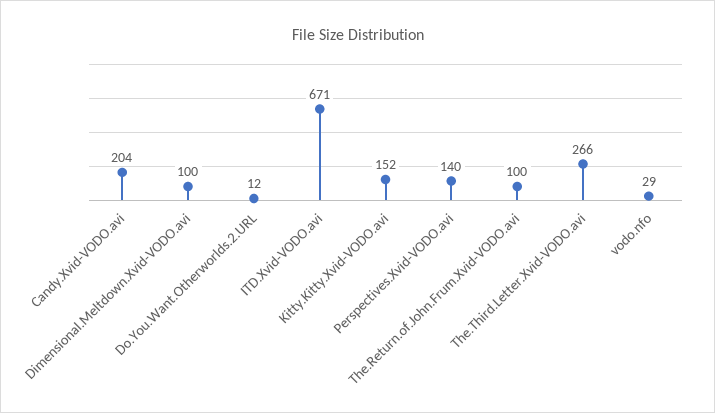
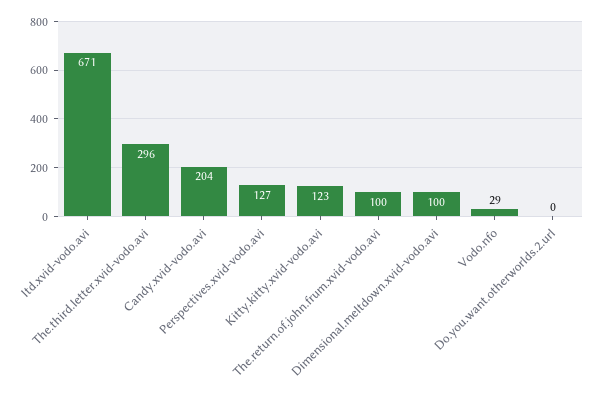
Do.You.Want.Otherworlds.2.URL: 12 -> 0
Kitty.Kitty.Xvid-VODO.avi: 152 -> 123
Perspectives.Xvid-VODO.avi: 140 -> 127
The.Third.Letter.Xvid-VODO.avi: 266 -> 296

